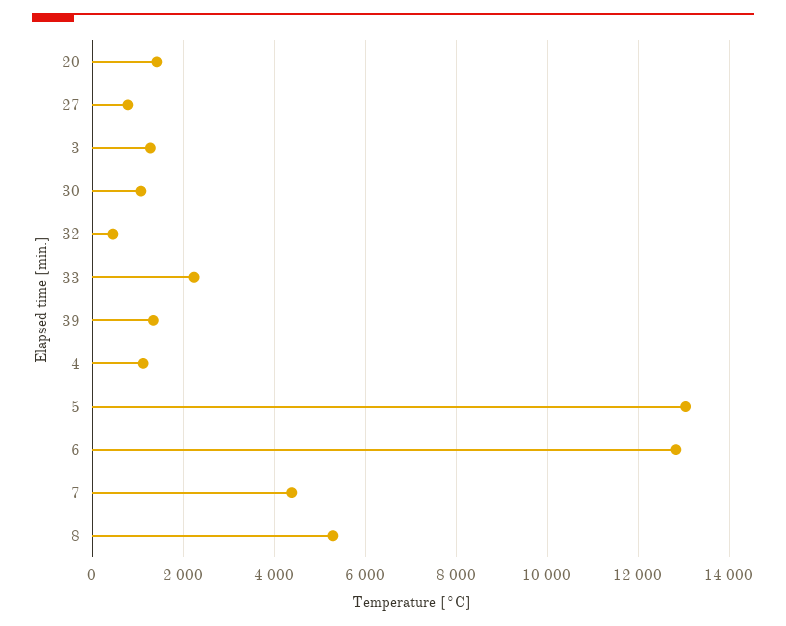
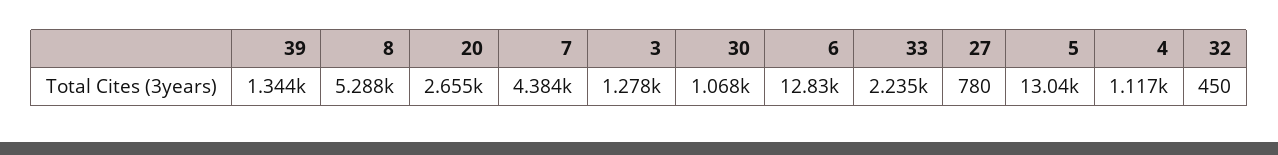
20: 1400 -> 2655

